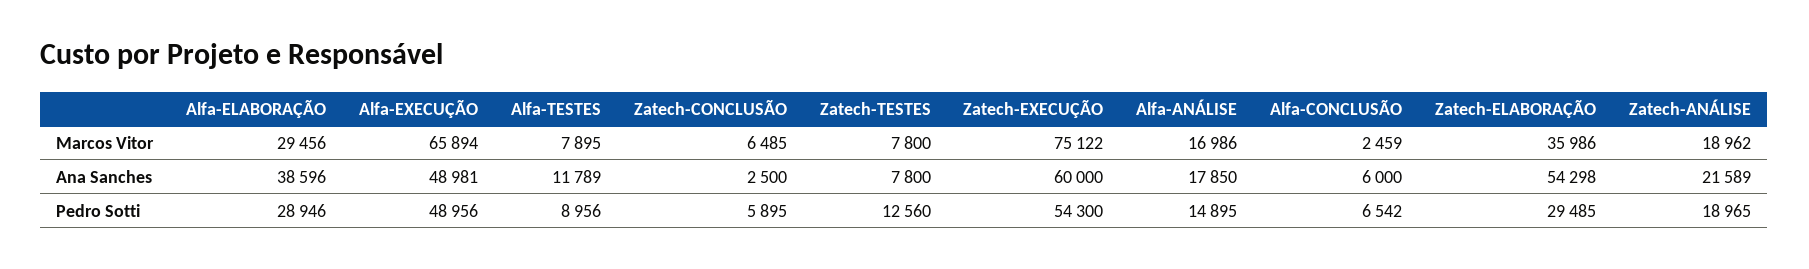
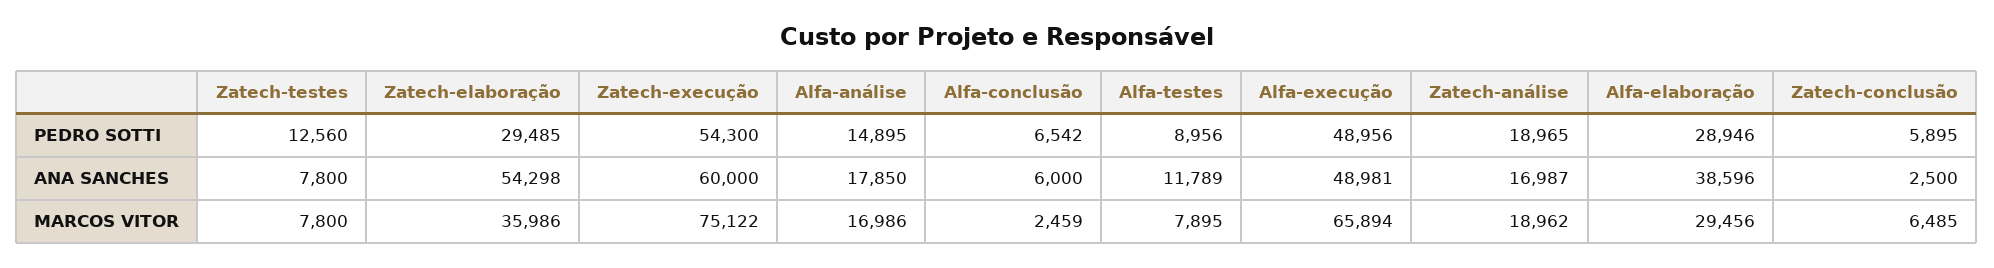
Zatech-ANÁLISE, Ana Sanches: 21589 -> 16987

